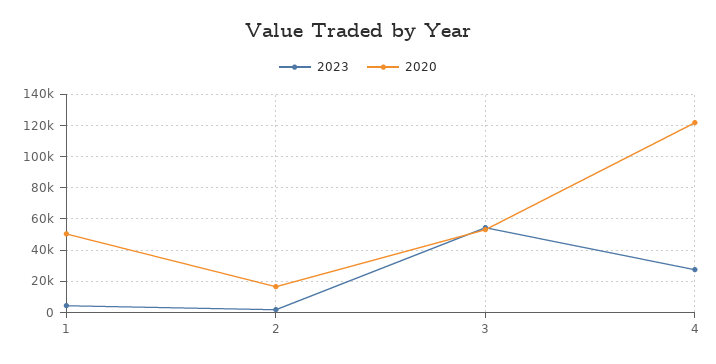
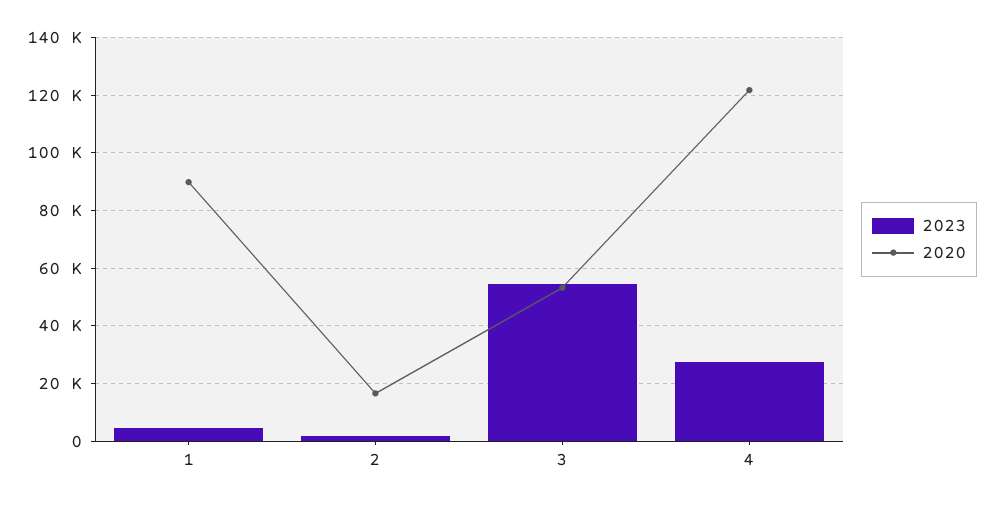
2020, 1: 50000 -> 90000

